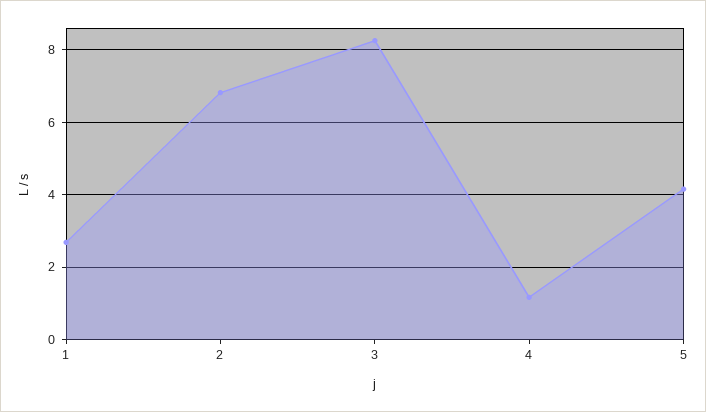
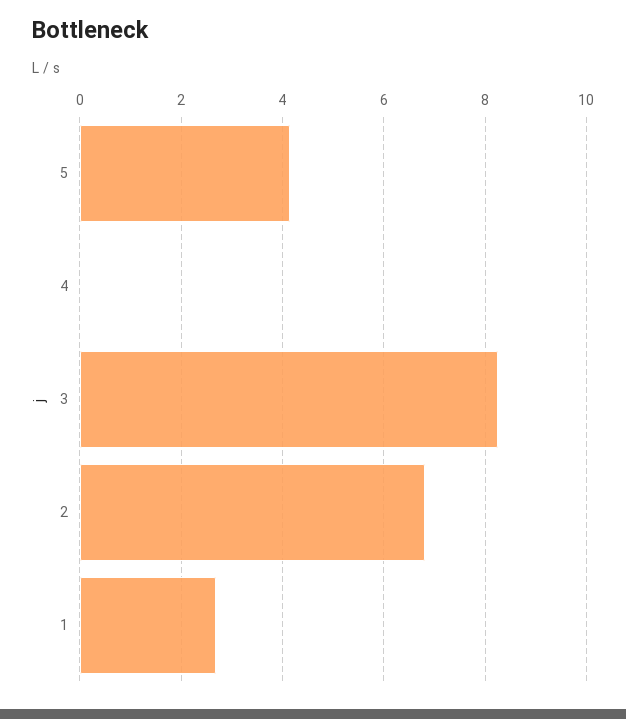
4: 1.2 -> 0

